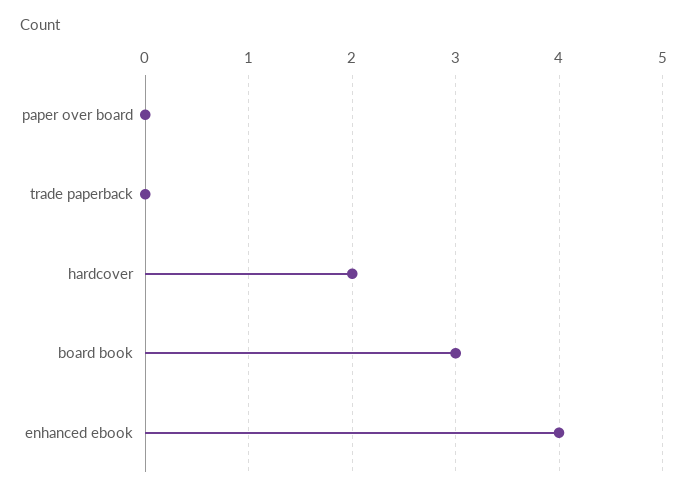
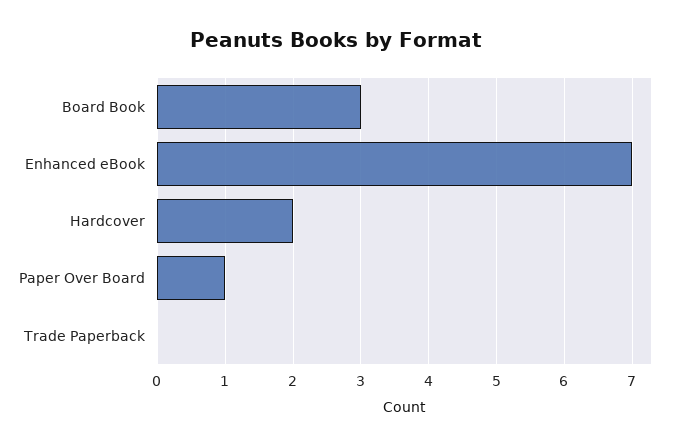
paper over board: 0 -> 1
enhanced ebook: 4 -> 7

